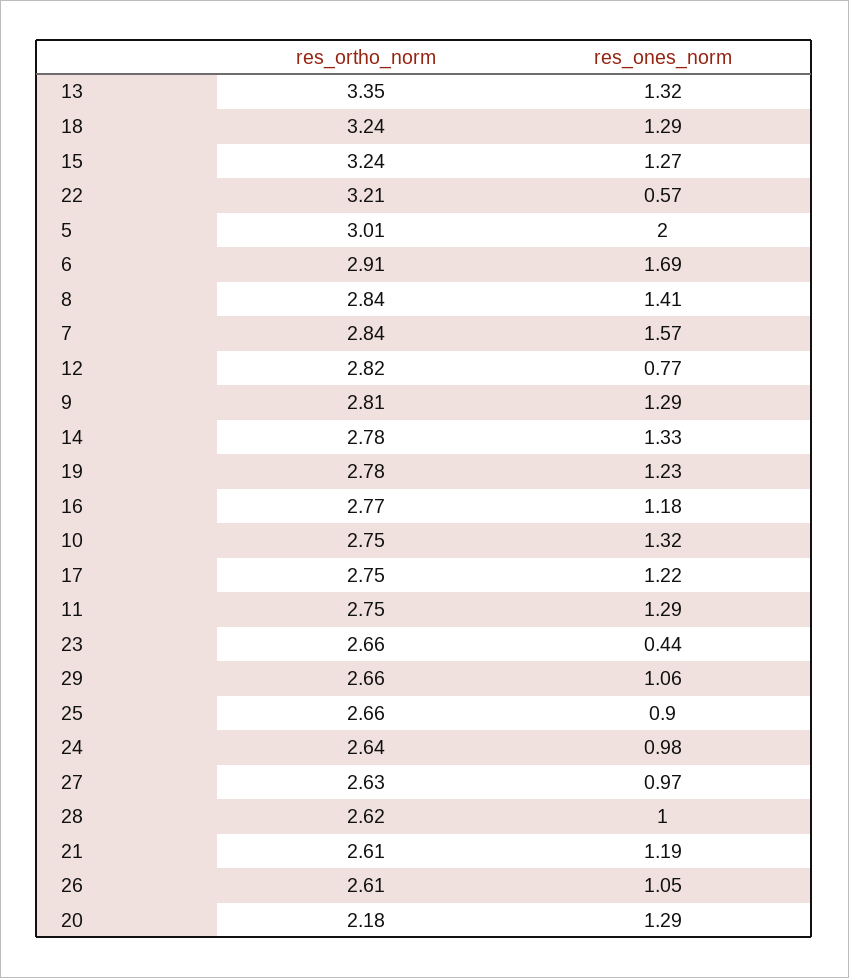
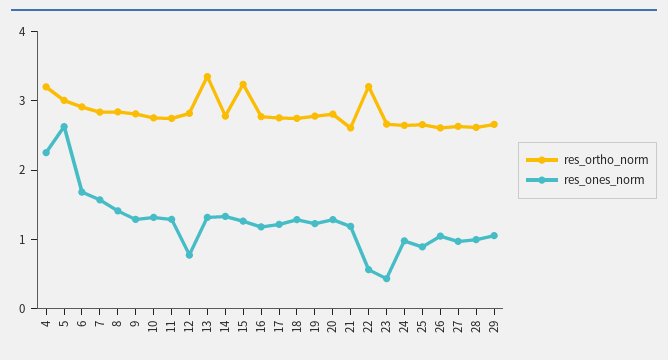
res_ortho_norm, 18: 3.24 -> 2.8
res_ones_norm, 5: 2 -> 2.6
res_ortho_norm, 20: 2.18 -> 2.8
res_ortho_norm, 4: none -> 3.2
res_ones_norm, 4: none -> 2.2

